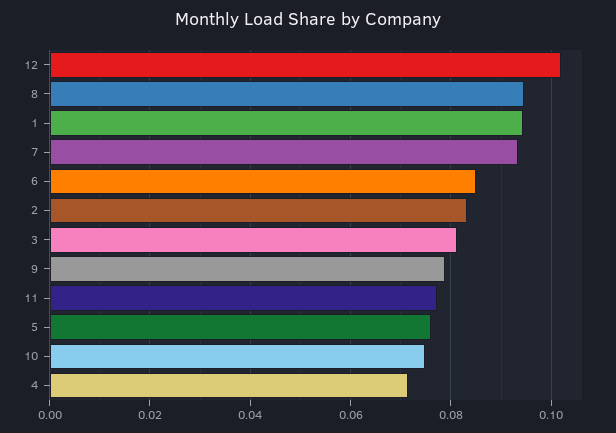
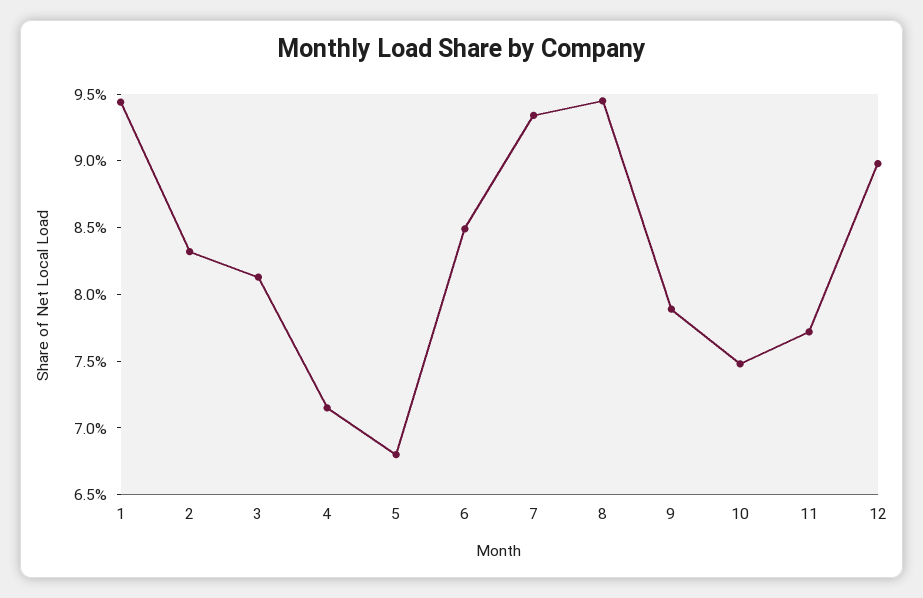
12: 0.102 -> 0.09
5: 0.076 -> 0.068

